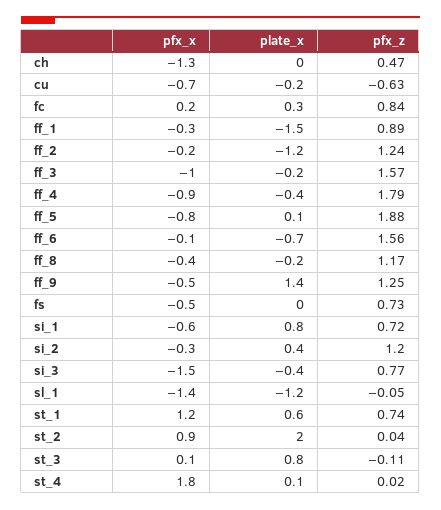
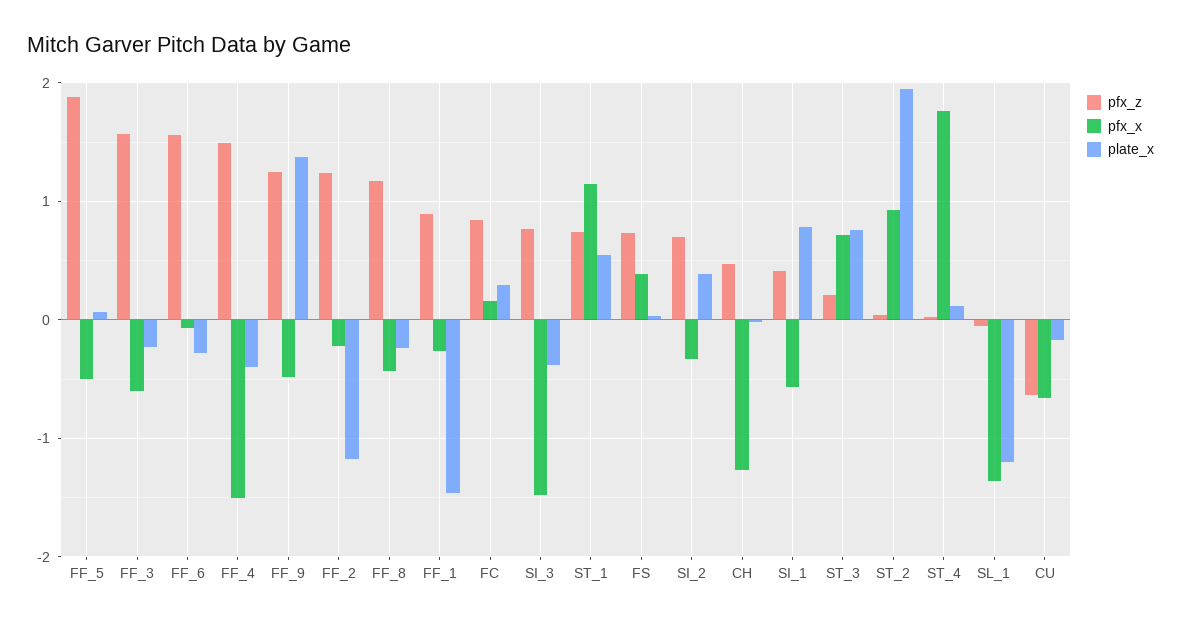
pfx_x, ff_3: -1 -> -0.6
pfx_x, ff_4: -0.9 -> -1.5
pfx_z, ff_4: 1.79 -> 1.5
pfx_x, ff_5: -0.8 -> -0.5
plate_x, ff_6: -0.7 -> -0.3
pfx_x, fs: -0.5 -> 0.4
pfx_z, si_1: 0.72 -> 0.4
pfx_z, si_2: 1.2 -> 0.7
pfx_x, st_3: 0.1 -> 0.7
pfx_z, st_3: -0.11 -> 0.2

